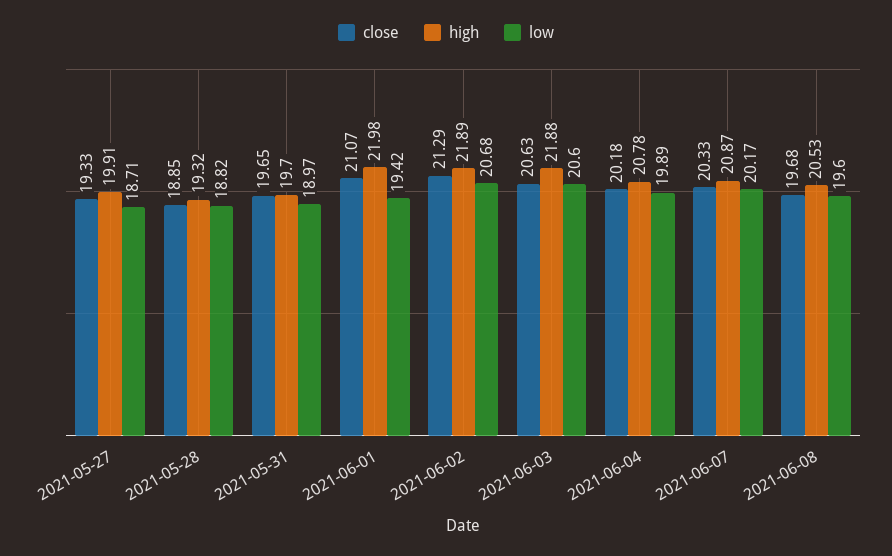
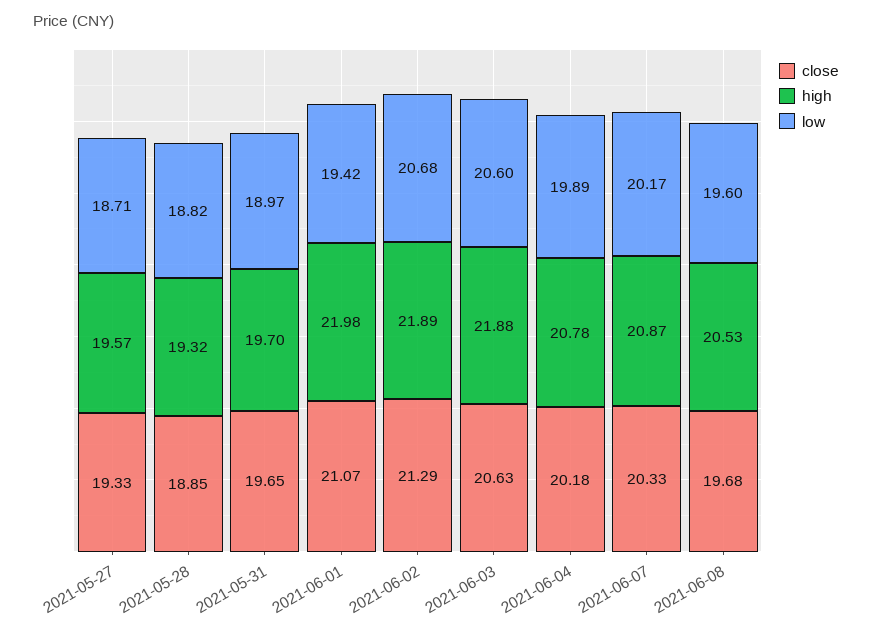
high, 2021-05-27: 19.91 -> 19.57

